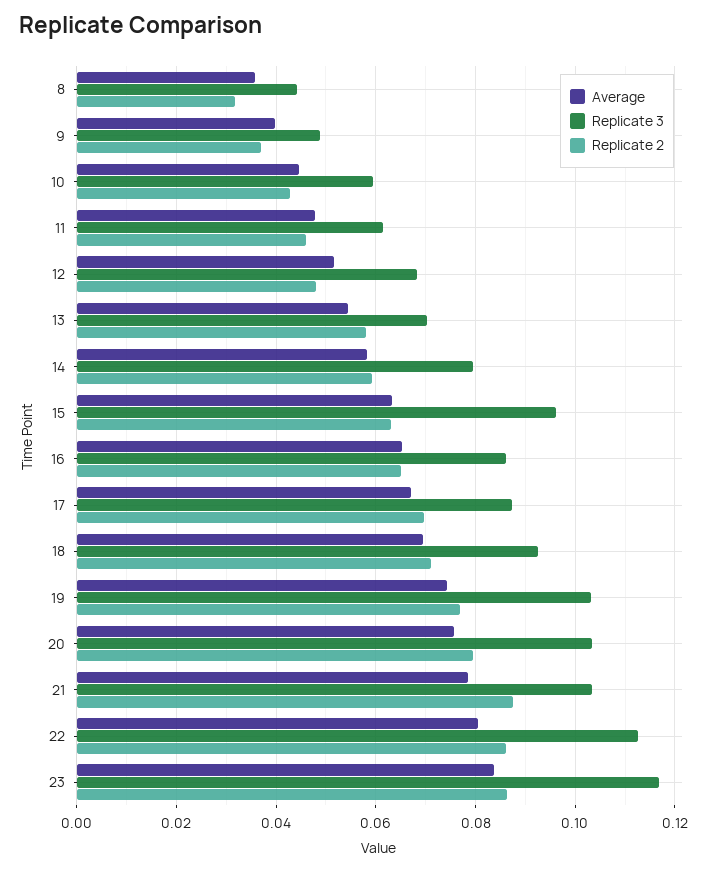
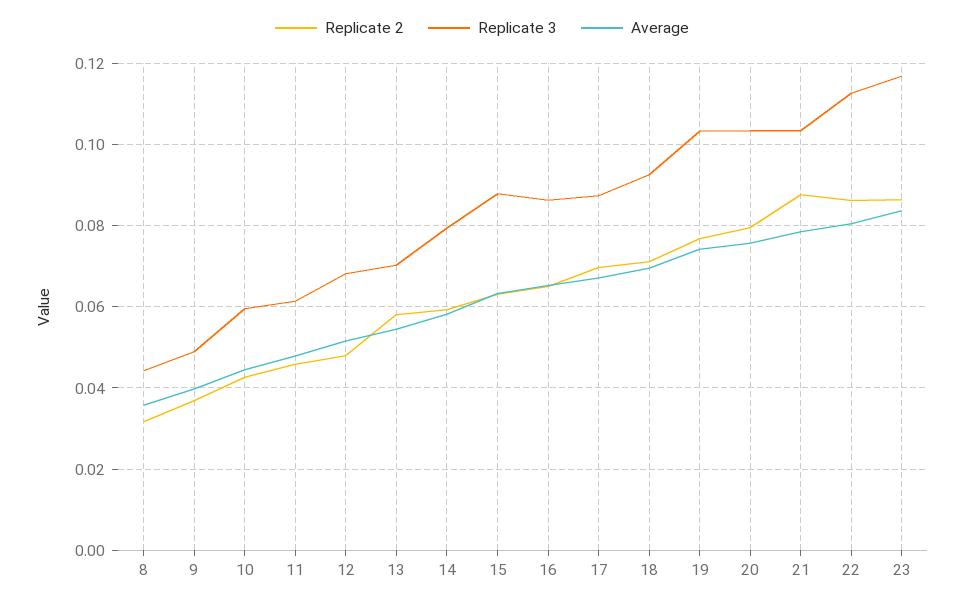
Replicate 3, 15: 0.096 -> 0.088

